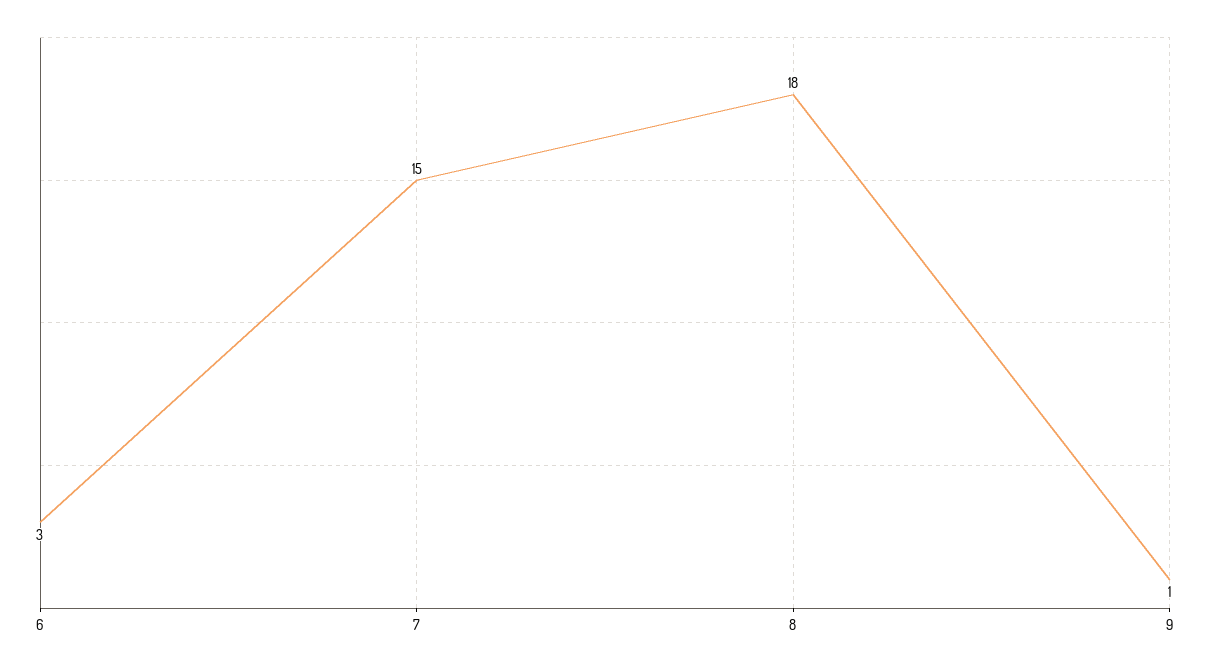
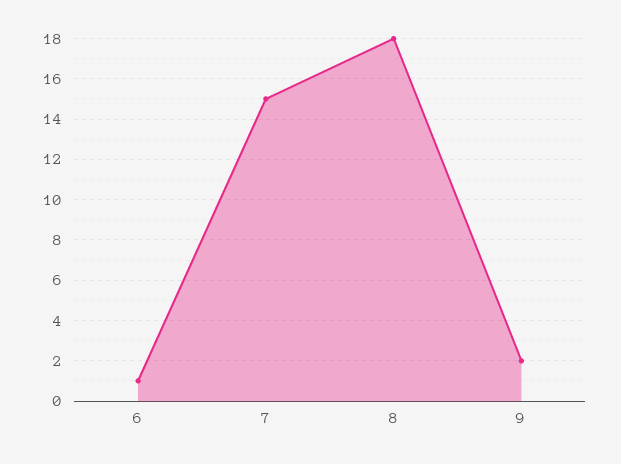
6: 3 -> 1
9: 1 -> 2

